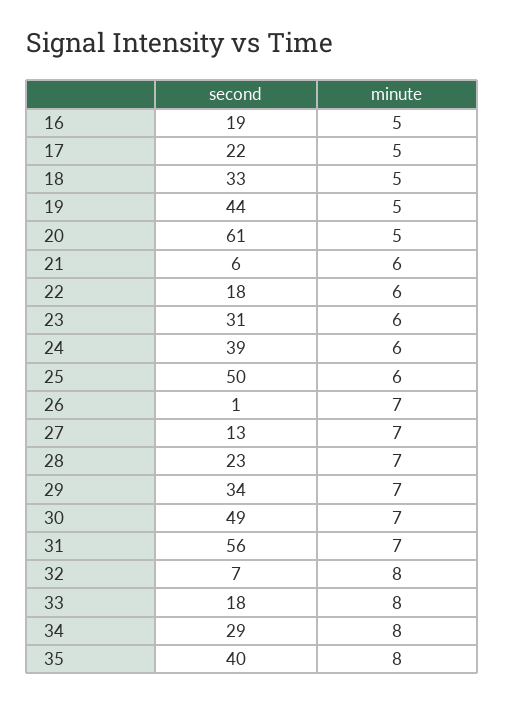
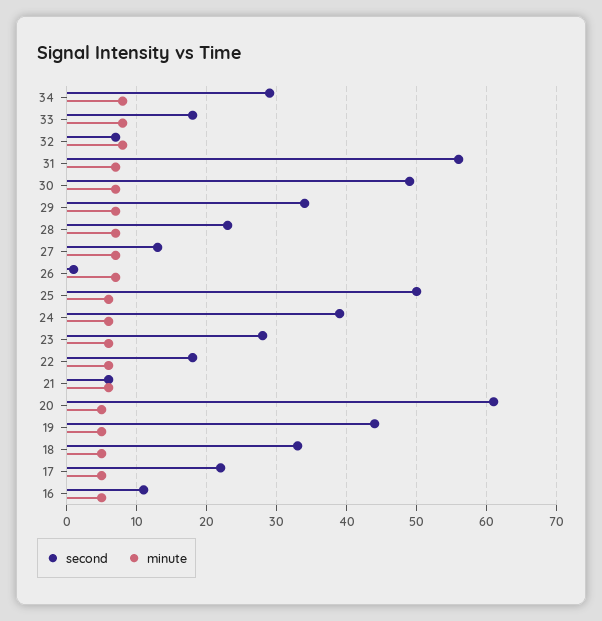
second, 16: 19 -> 11
second, 23: 31 -> 28
second, 35: 40 -> none
minute, 35: 8 -> none

